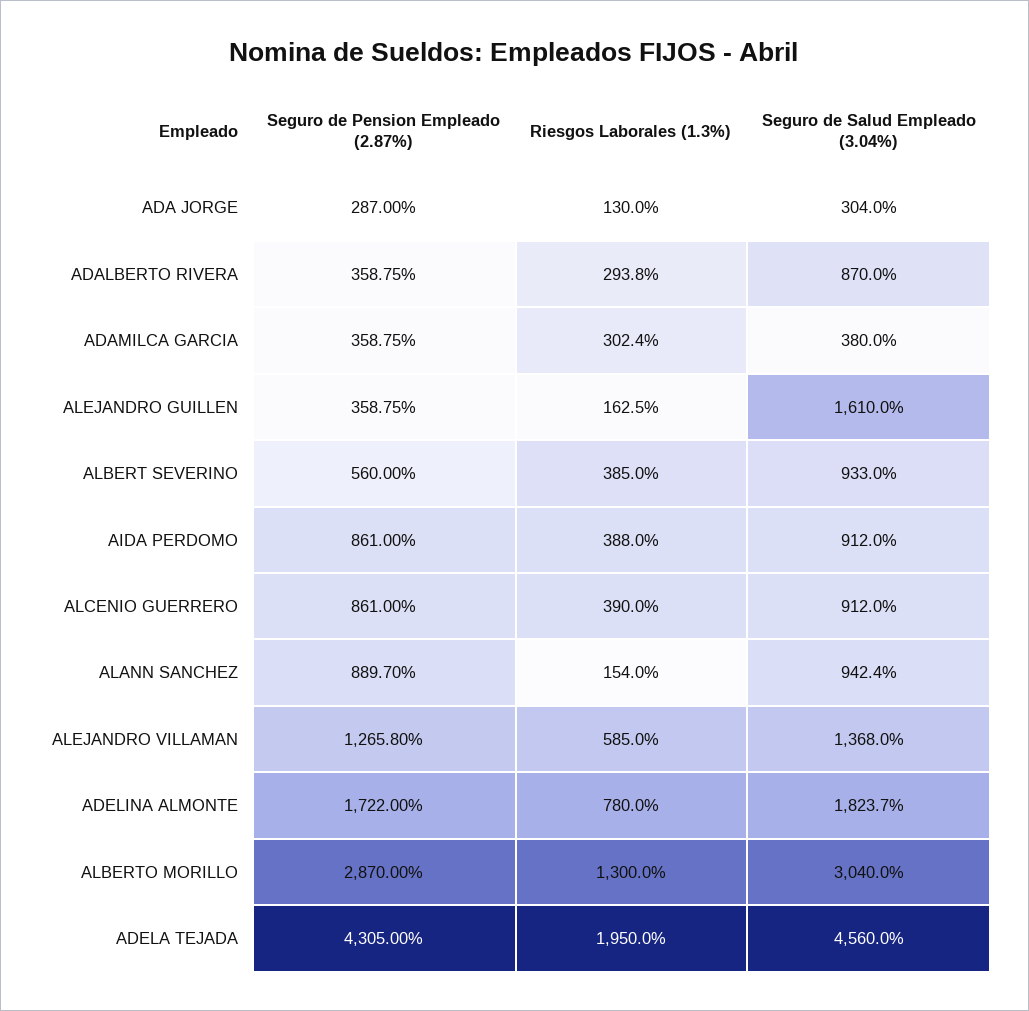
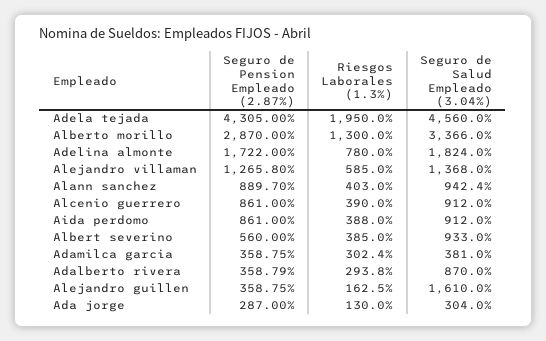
Seguro de Pension Empleado (2.87%), ADALBERTO RIVERA: 358.75 -> 358.79
Seguro de Salud Empleado (3.04%), ADAMILCA GARCIA: 380 -> 381
Riesgos Laborales (1.3%), ALANN SANCHEZ: 154 -> 403
Seguro de Salud Empleado (3.04%), ADELINA ALMONTE: 1823.7 -> 1824
Seguro de Salud Empleado (3.04%), ALBERTO MORILLO: 3040 -> 3366

